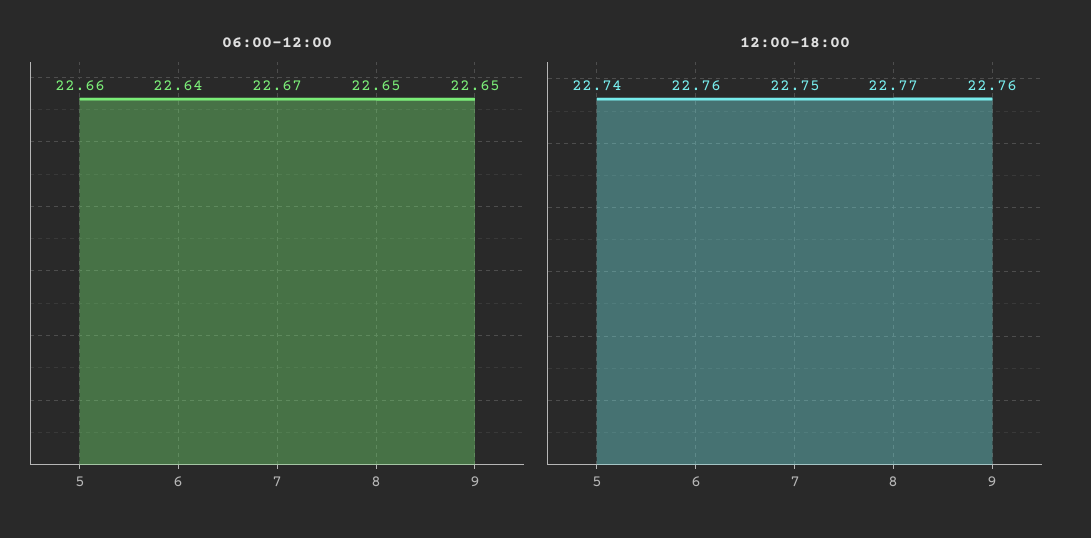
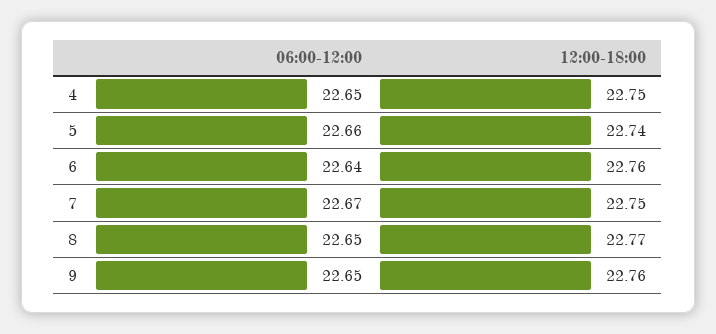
06:00-12:00, 4: none -> 22.65
12:00-18:00, 4: none -> 22.75

